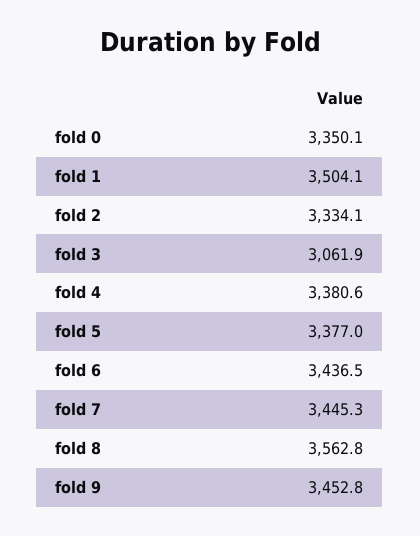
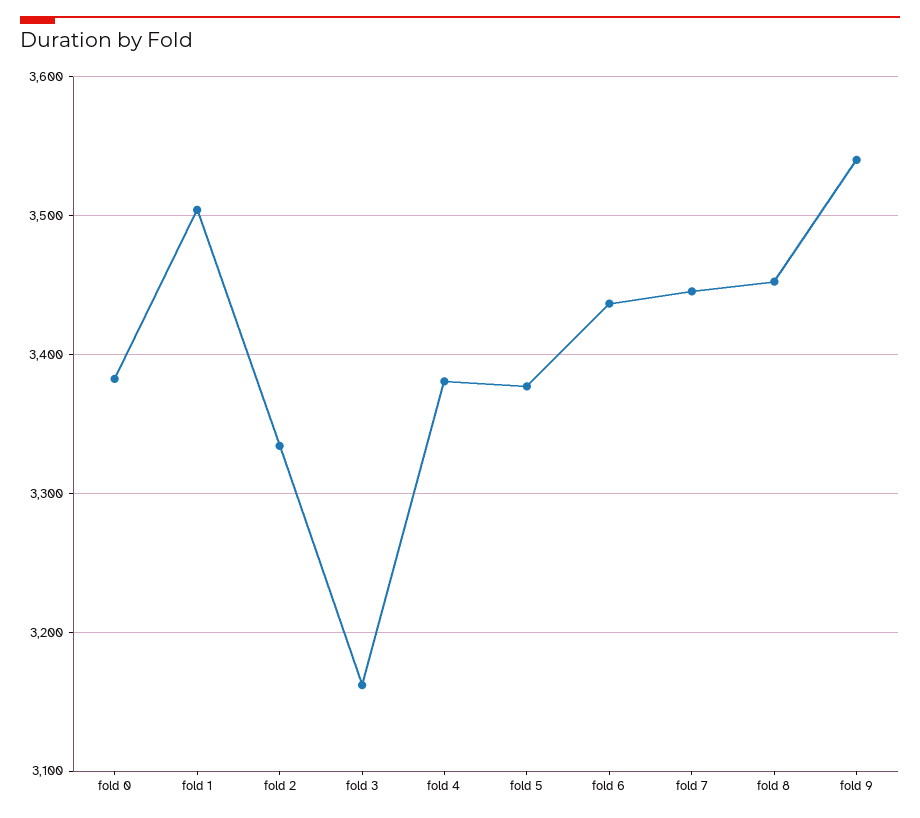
fold 0: 3350.1 -> 3380
fold 3: 3061.9 -> 3160
fold 8: 3562.8 -> 3450
fold 9: 3452.8 -> 3540

